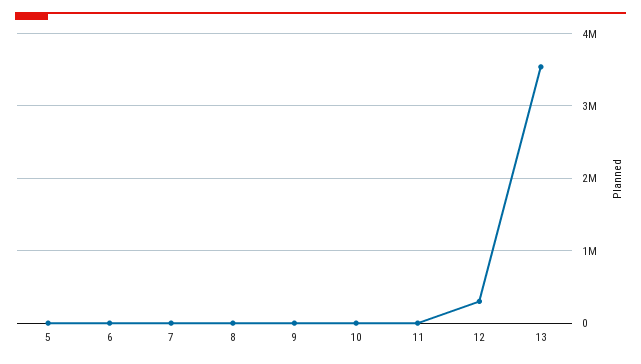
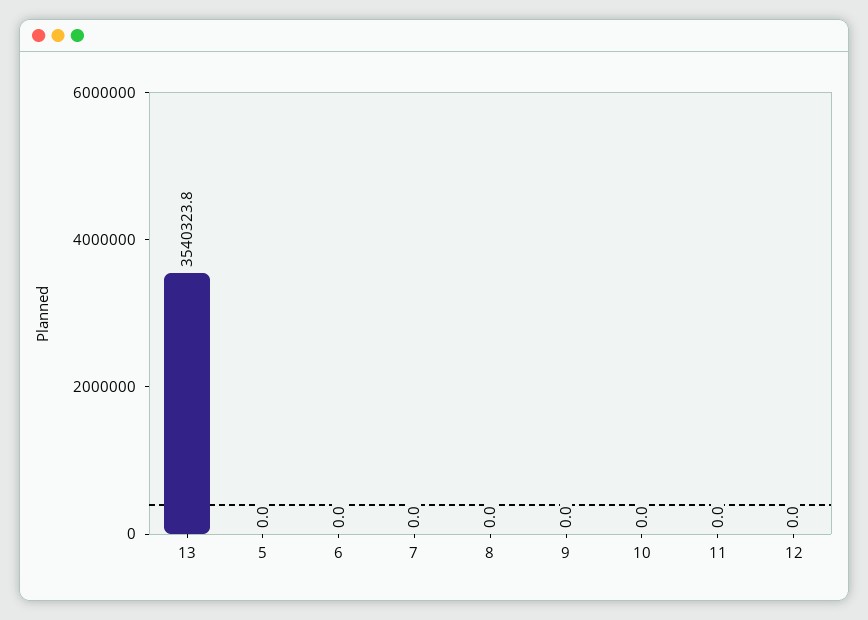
12: 300000 -> 0

